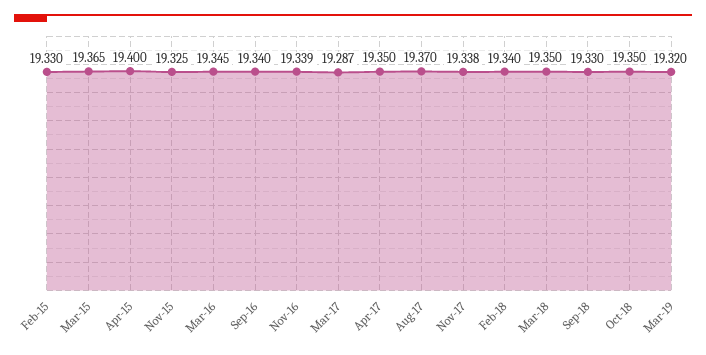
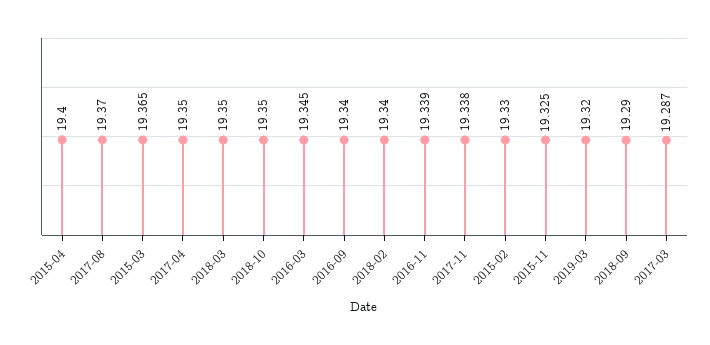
Sep-18: 19.33 -> 19.29

